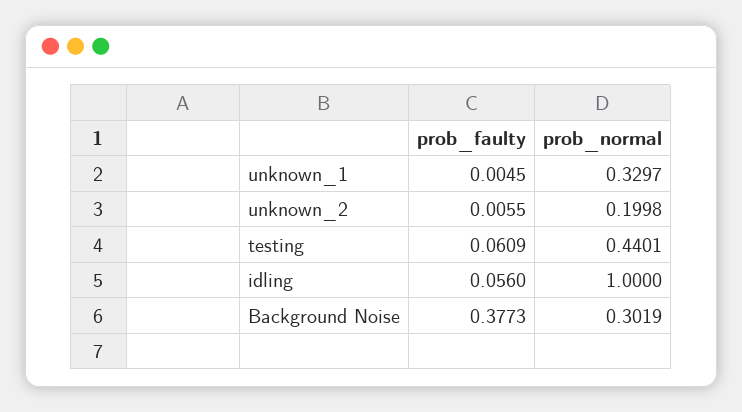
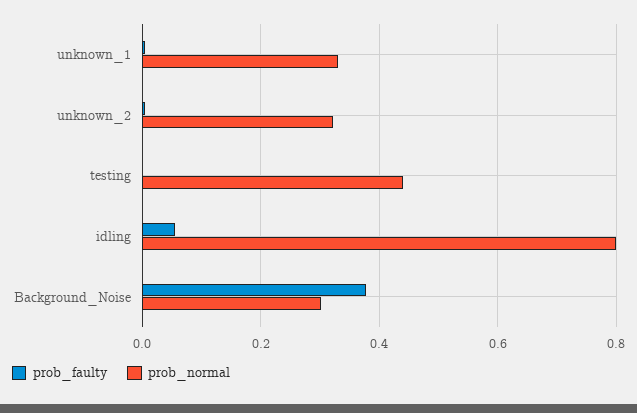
prob_normal, unknown_2: 0.1998 -> 0.32
prob_faulty, testing: 0.0609 -> 0
prob_normal, idling: 1 -> 0.8

